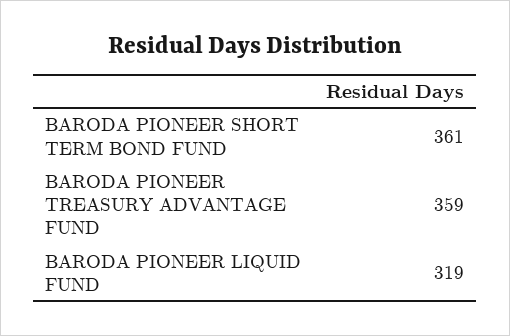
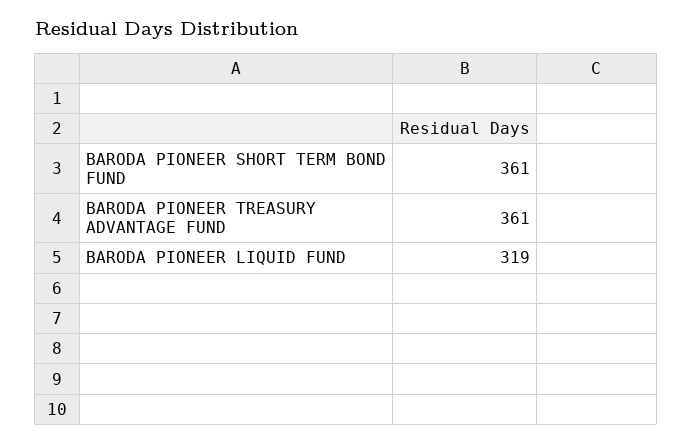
BARODA PIONEER TREASURY ADVANTAGE FUND: 359 -> 361

